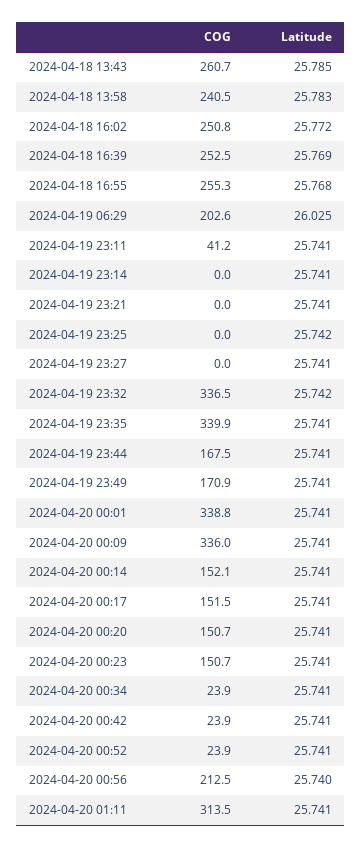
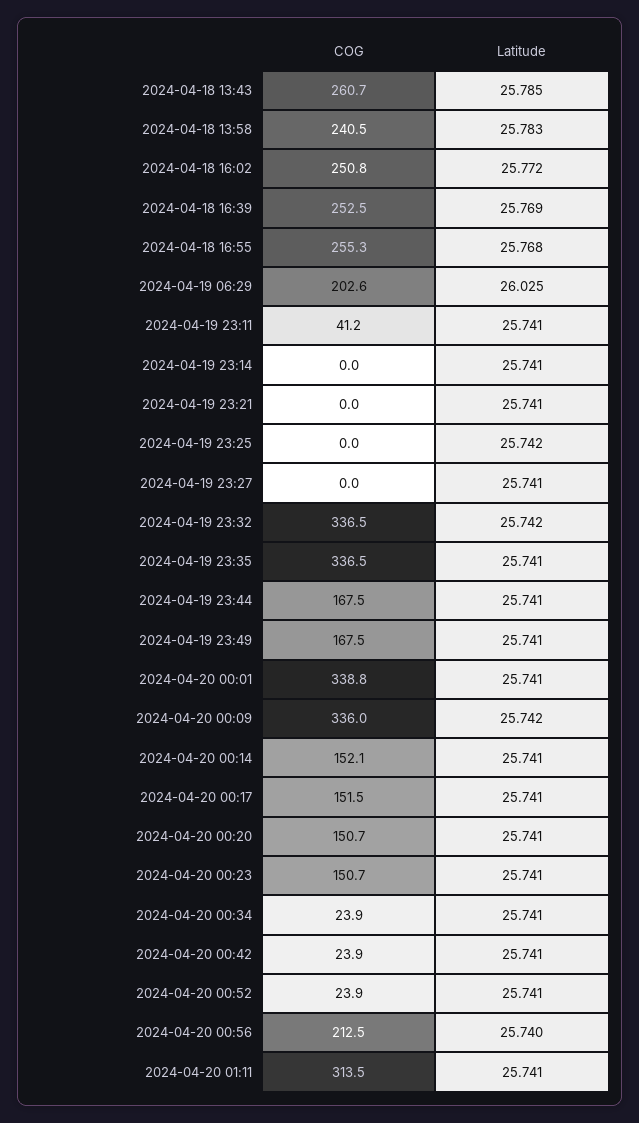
COG, 2024-04-19 23:35: 339.9 -> 336.5
COG, 2024-04-19 23:49: 170.9 -> 167.5
Latitude, 2024-04-20 00:09: 25.741 -> 25.742

